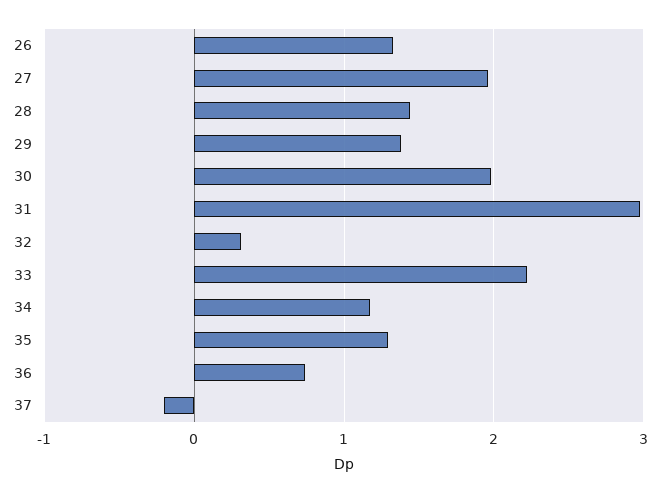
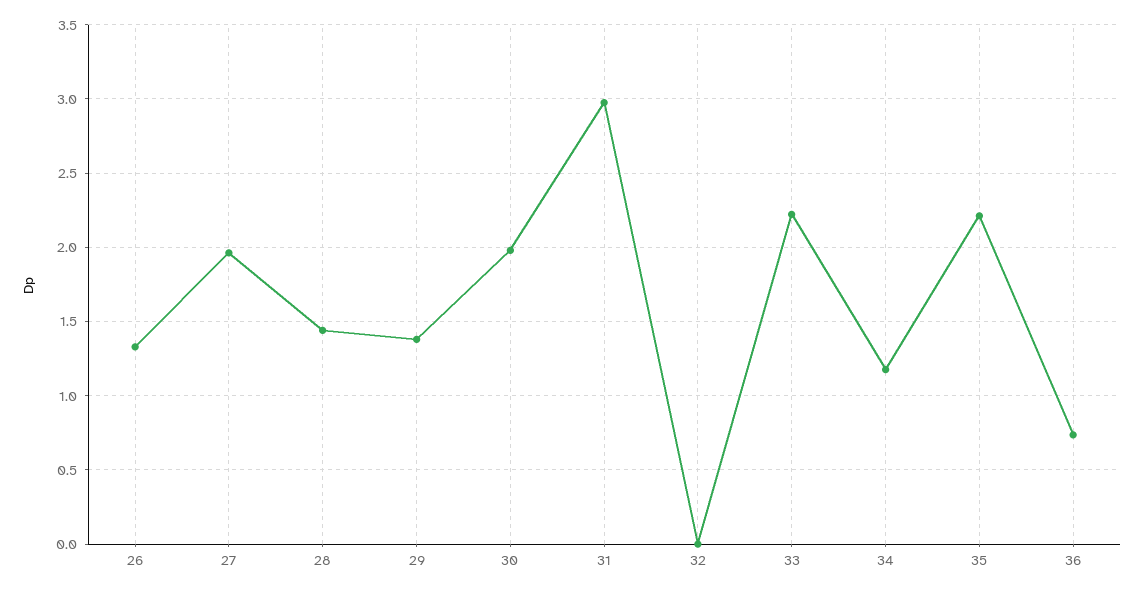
32: 0.3 -> 0
35: 1.3 -> 2.2
37: -0.2 -> none

